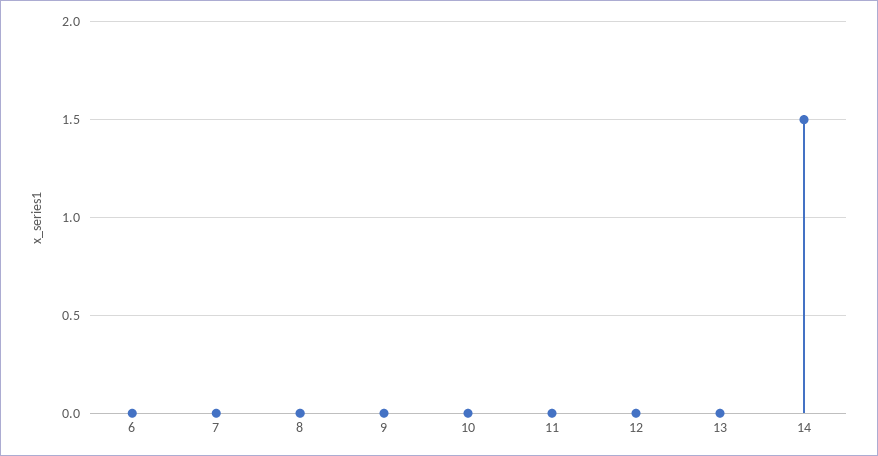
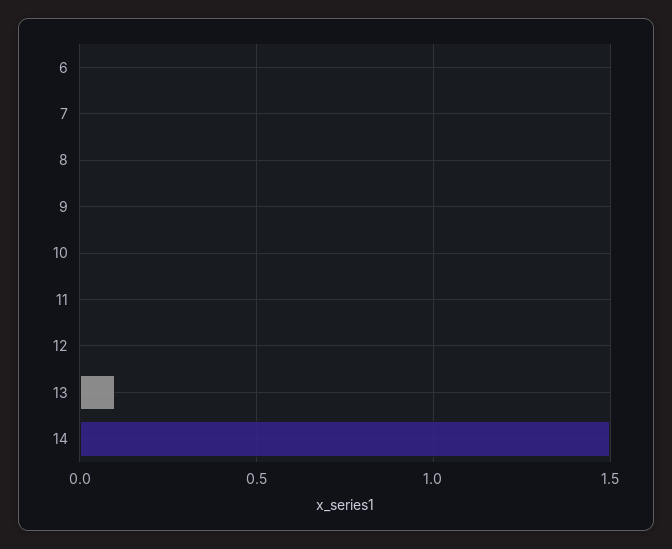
13: 0 -> 0.1

